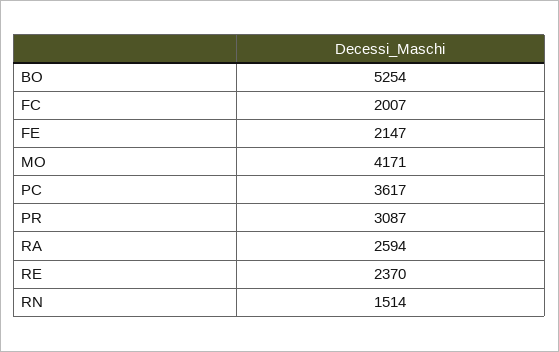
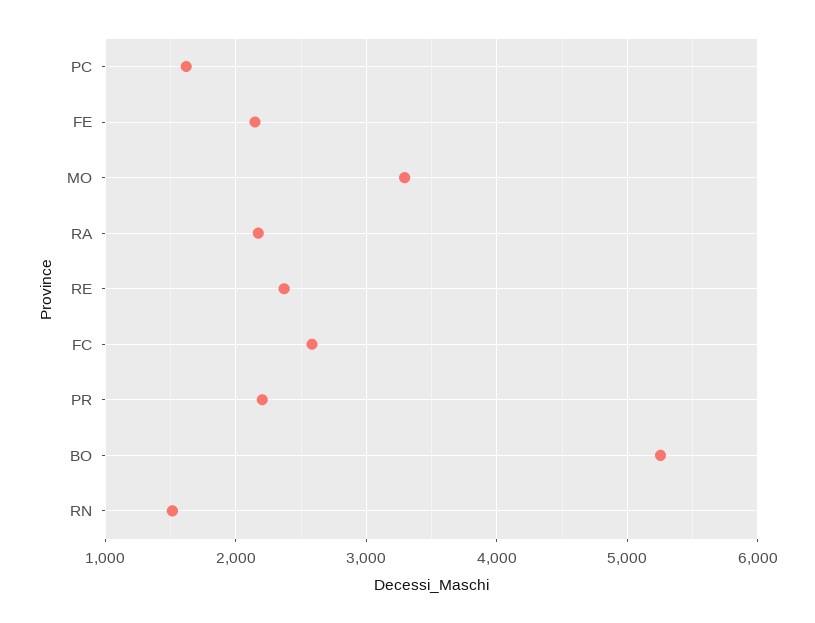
FC: 2007 -> 2600
MO: 4171 -> 3300
PC: 3617 -> 1600
PR: 3087 -> 2200
RA: 2594 -> 2200

